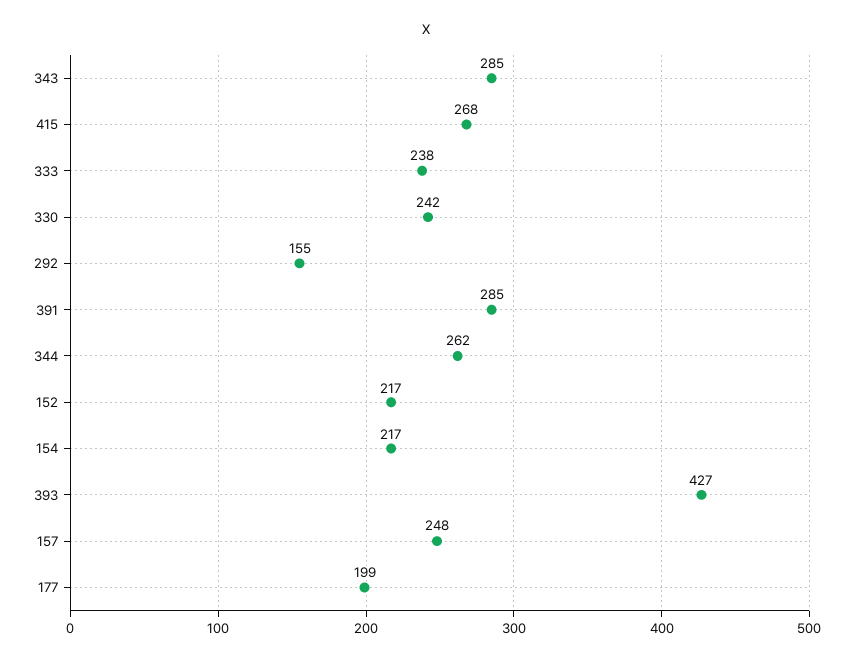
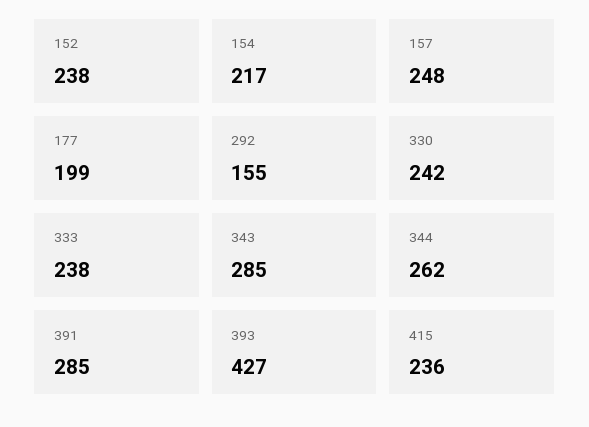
415: 268 -> 236
152: 217 -> 238

